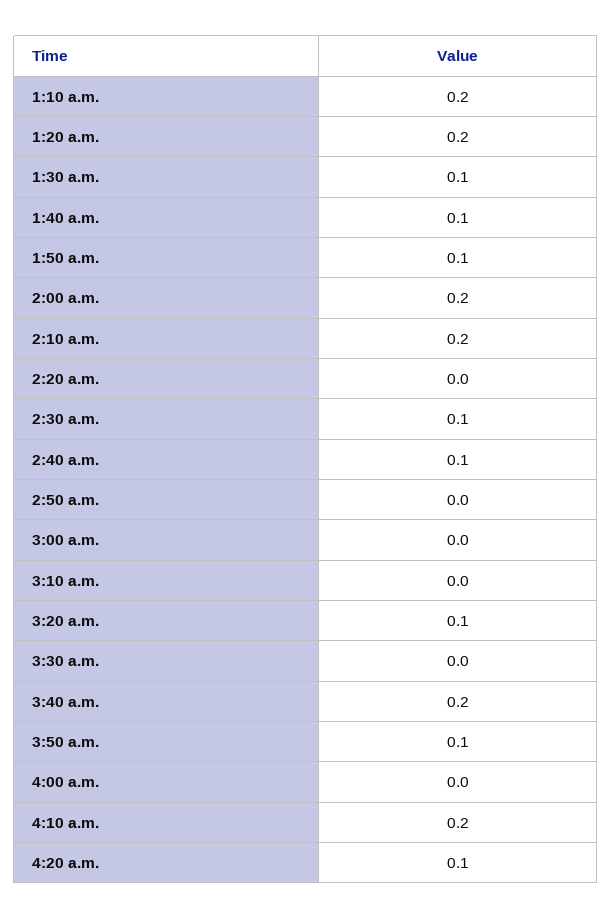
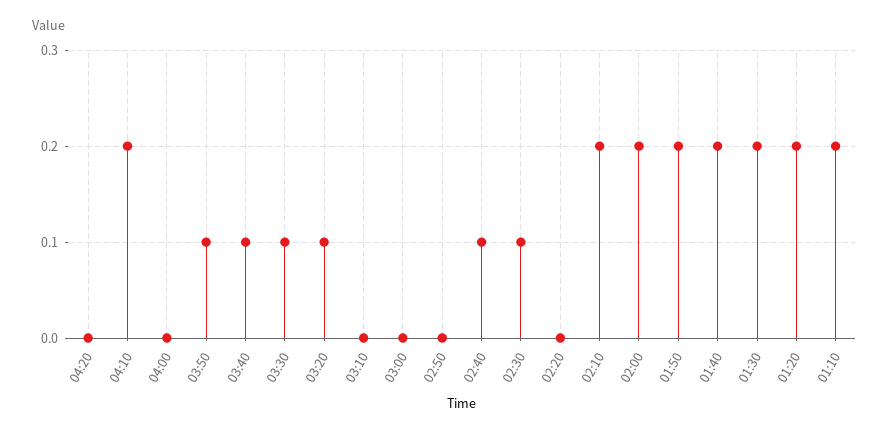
1:30 a.m.: 0.1 -> 0.2
1:40 a.m.: 0.1 -> 0.2
1:50 a.m.: 0.1 -> 0.2
3:30 a.m.: 0 -> 0.1
3:40 a.m.: 0.2 -> 0.1
4:20 a.m.: 0.1 -> 0

